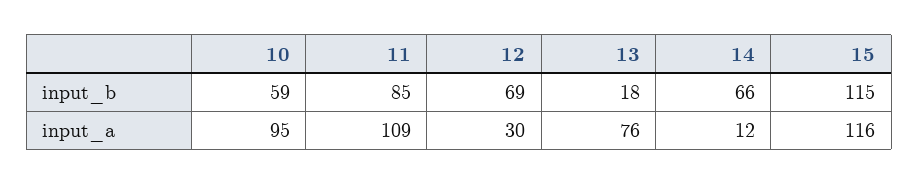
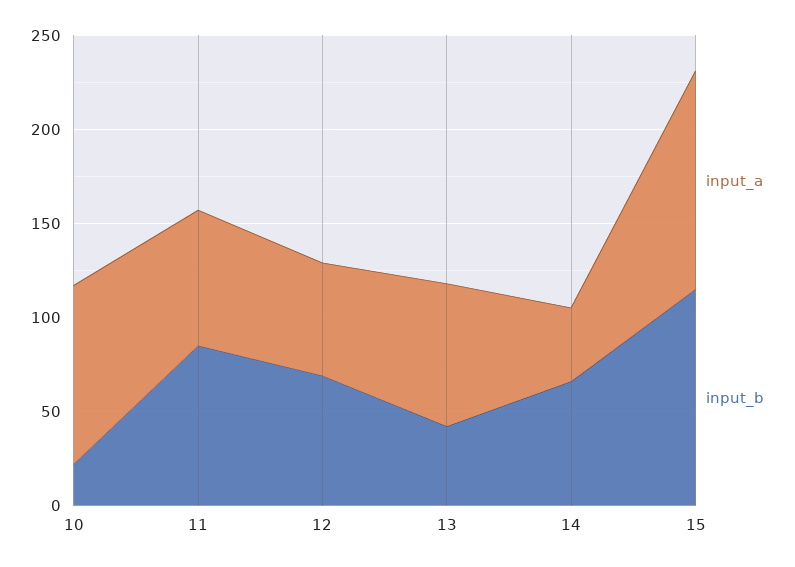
input_b, 10: 59 -> 20
input_b, 13: 18 -> 40
input_a, 11: 109 -> 70
input_a, 12: 30 -> 60
input_a, 14: 12 -> 40

